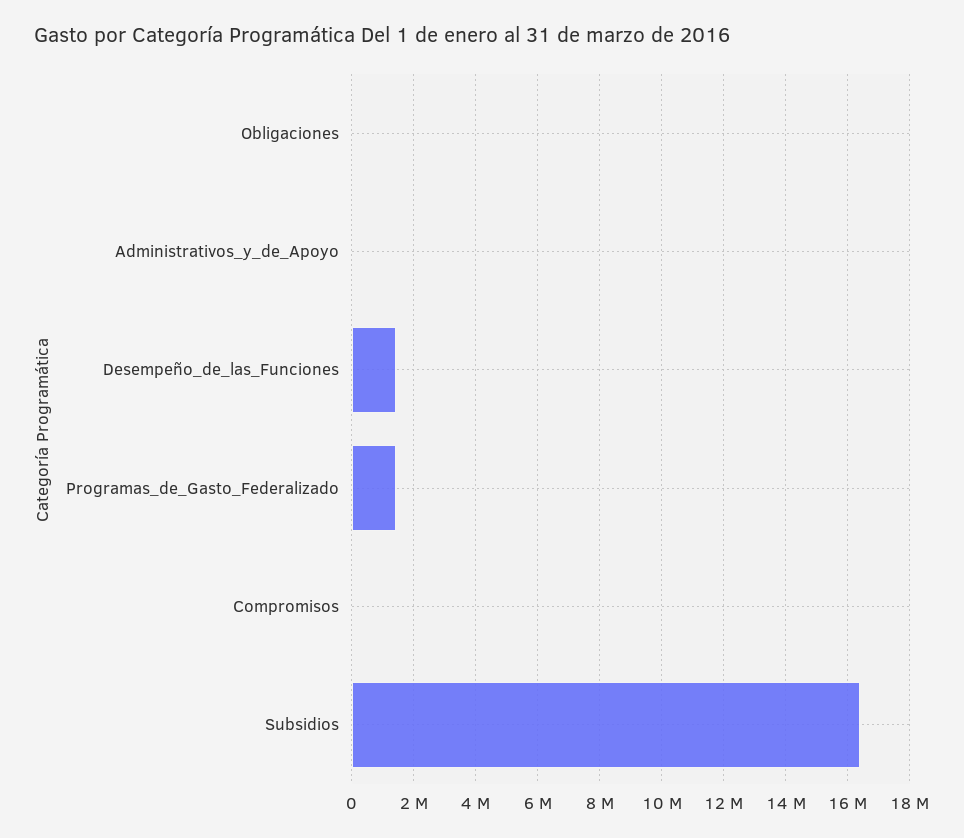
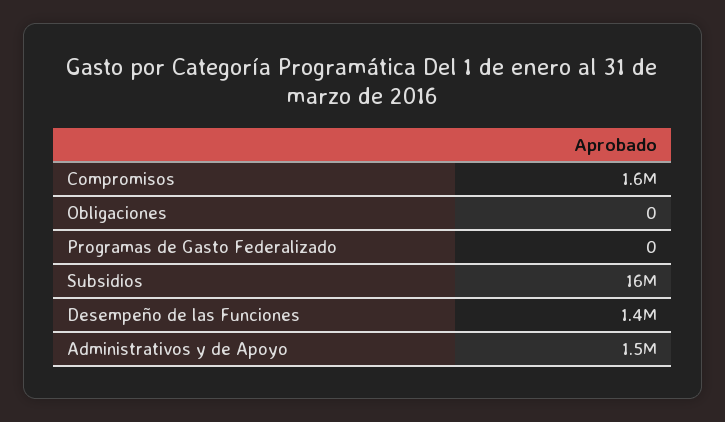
Administrativos_y_de_Apoyo: 0 -> 1500000
Programas_de_Gasto_Federalizado: 1400000 -> 0
Compromisos: 0 -> 1600000

